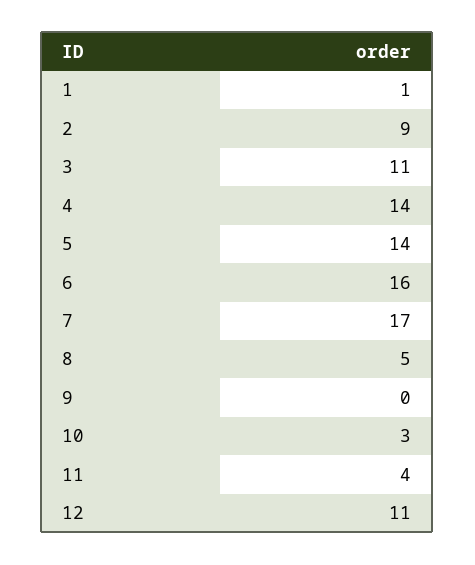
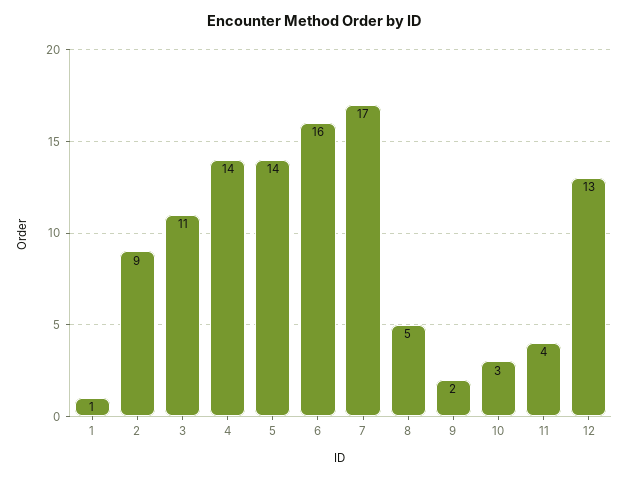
9: 0 -> 2
12: 11 -> 13

